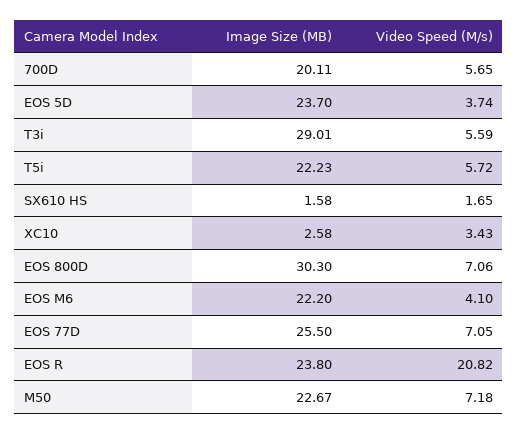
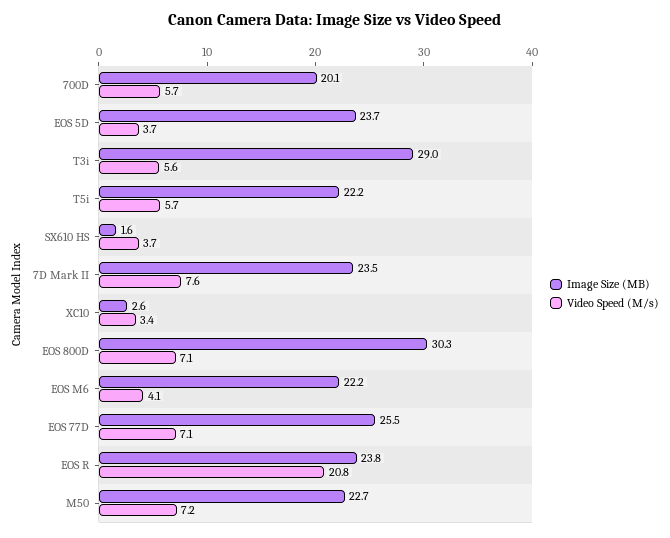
Video Speed (M/s), SX610 HS: 1.65 -> 3.7
Image Size (MB), 7D Mark II: none -> 23.5
Video Speed (M/s), 7D Mark II: none -> 7.6

